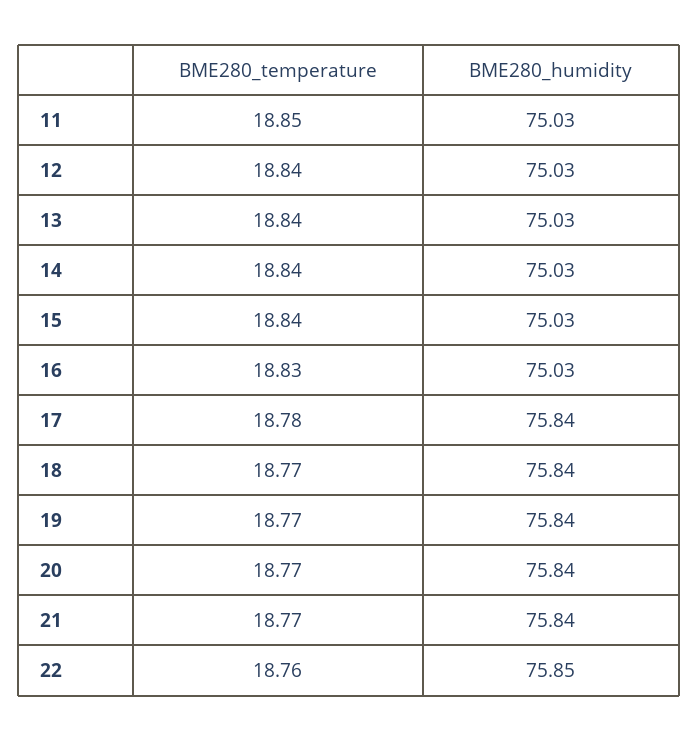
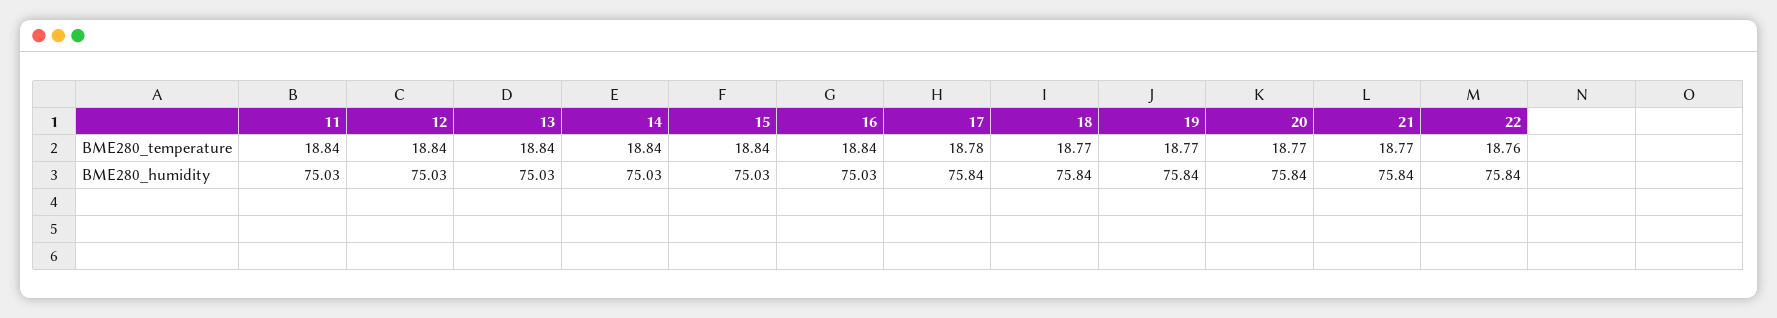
BME280_temperature, 11: 18.85 -> 18.84
BME280_temperature, 16: 18.83 -> 18.84
BME280_humidity, 22: 75.85 -> 75.84

